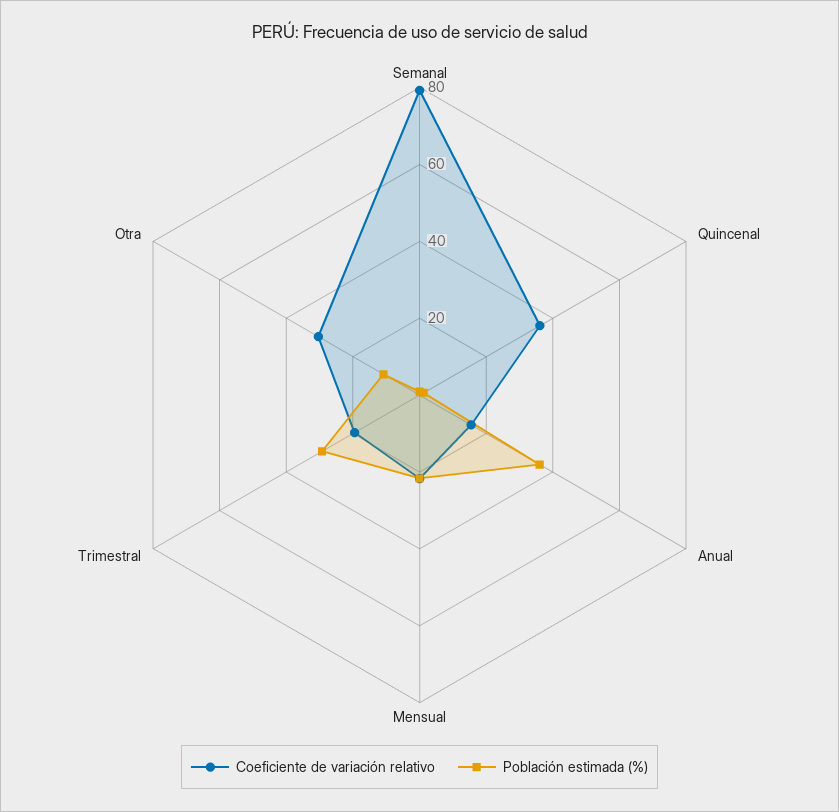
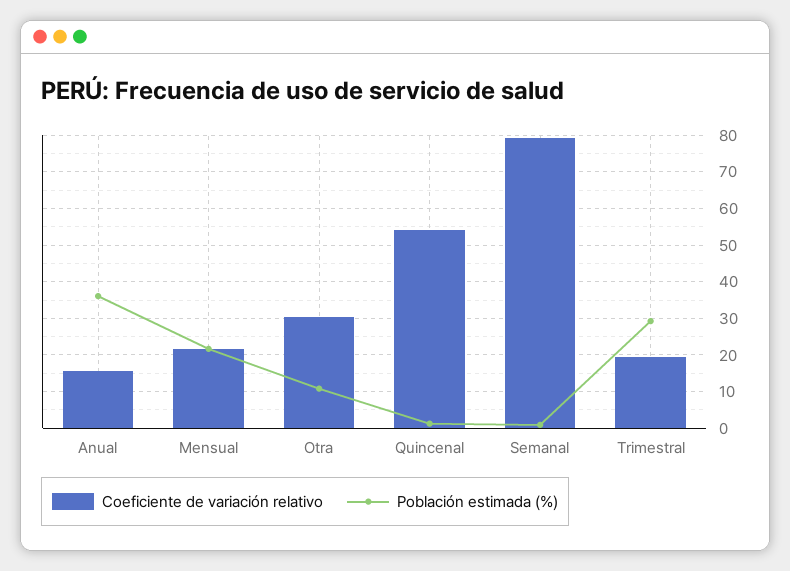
Coeficiente de variación relativo, Quincenal: 35 -> 54

